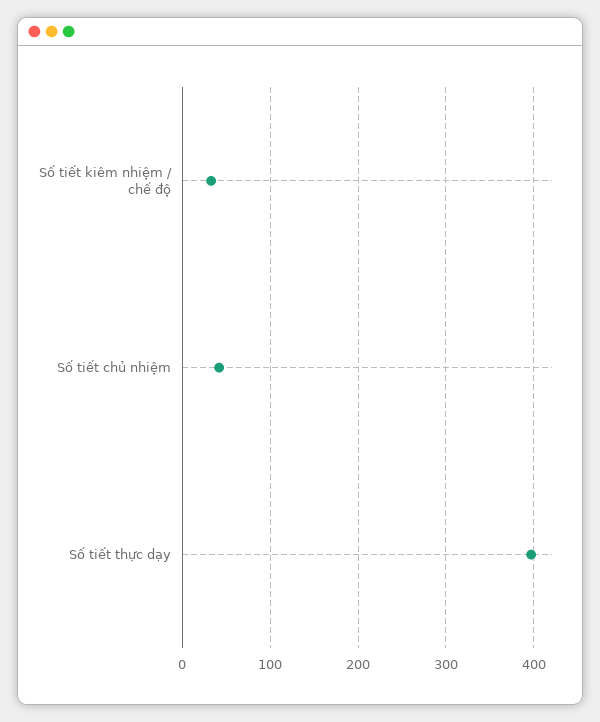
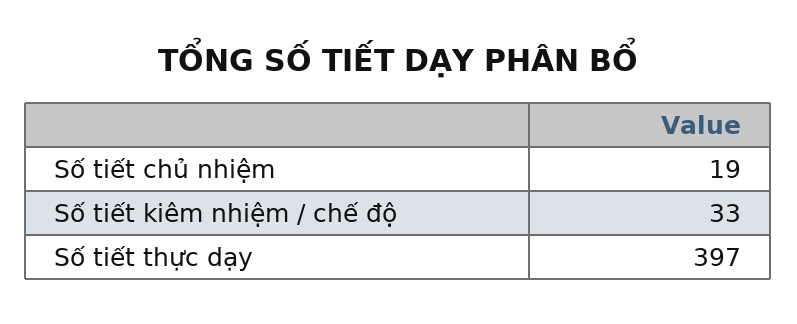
Số tiết chủ nhiệm: 40 -> 19

